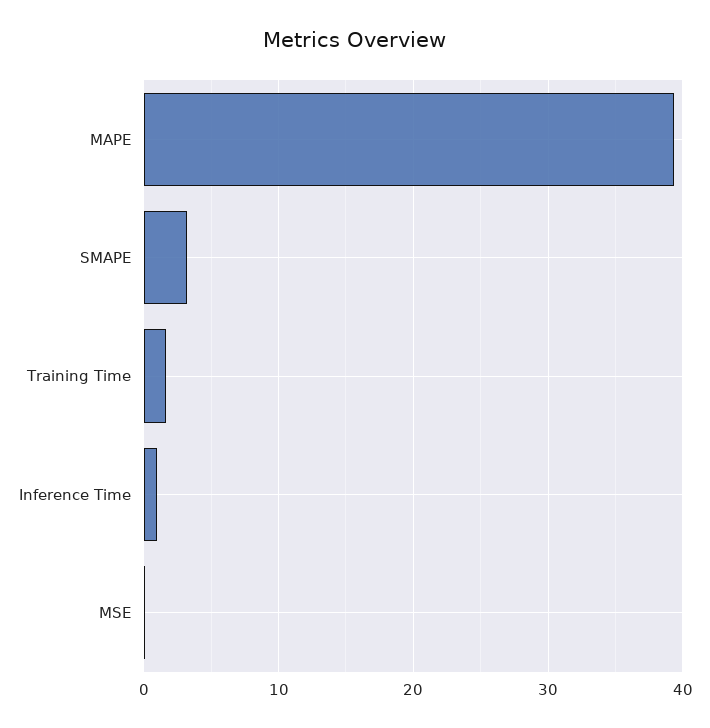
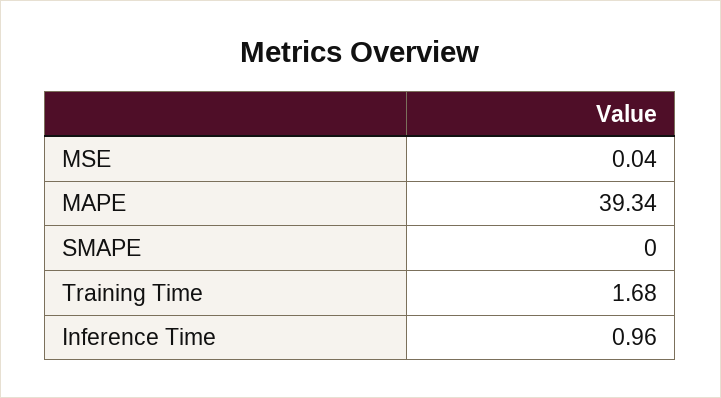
SMAPE: 3 -> 0

